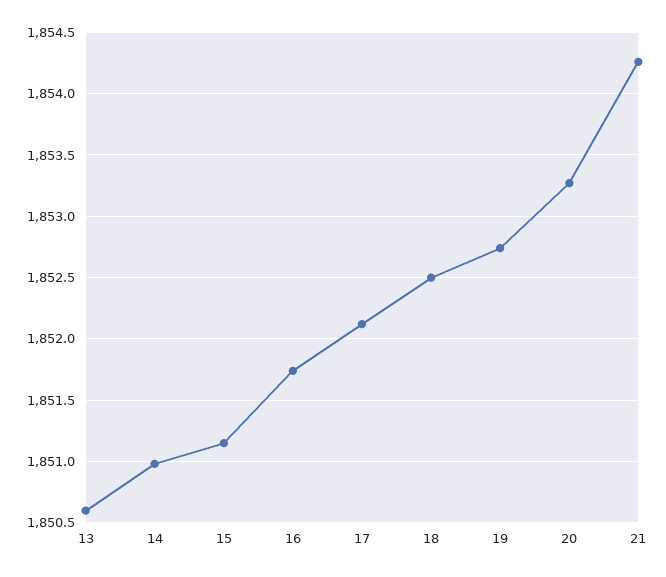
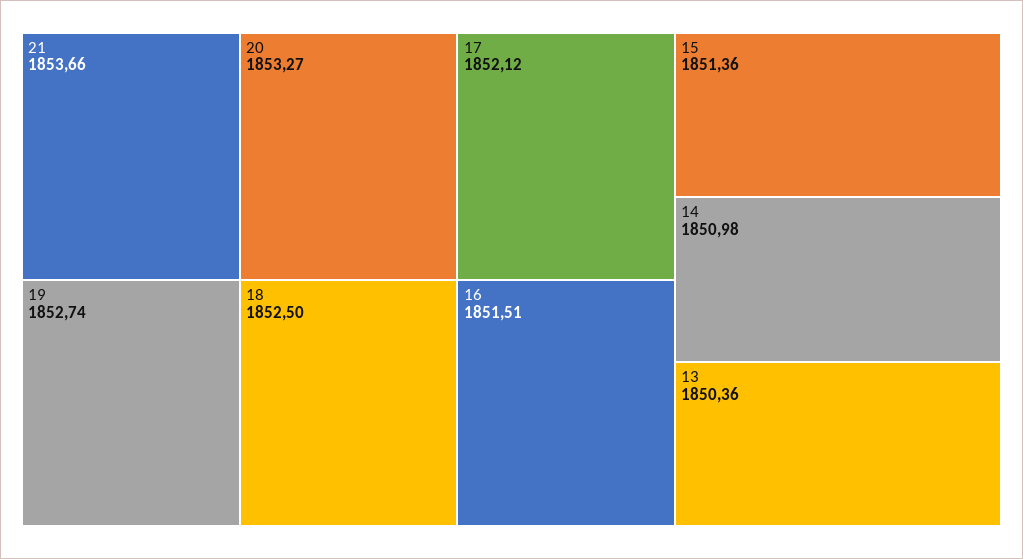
13: 1850.6 -> 1850.36
15: 1851.15 -> 1851.36
16: 1851.75 -> 1851.51
21: 1854.25 -> 1853.66

